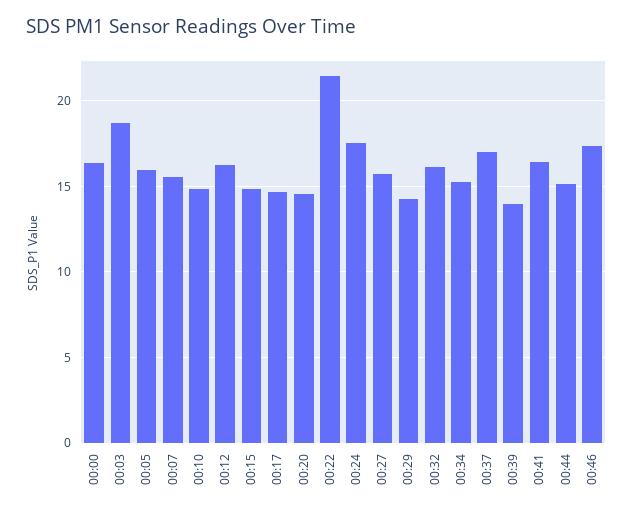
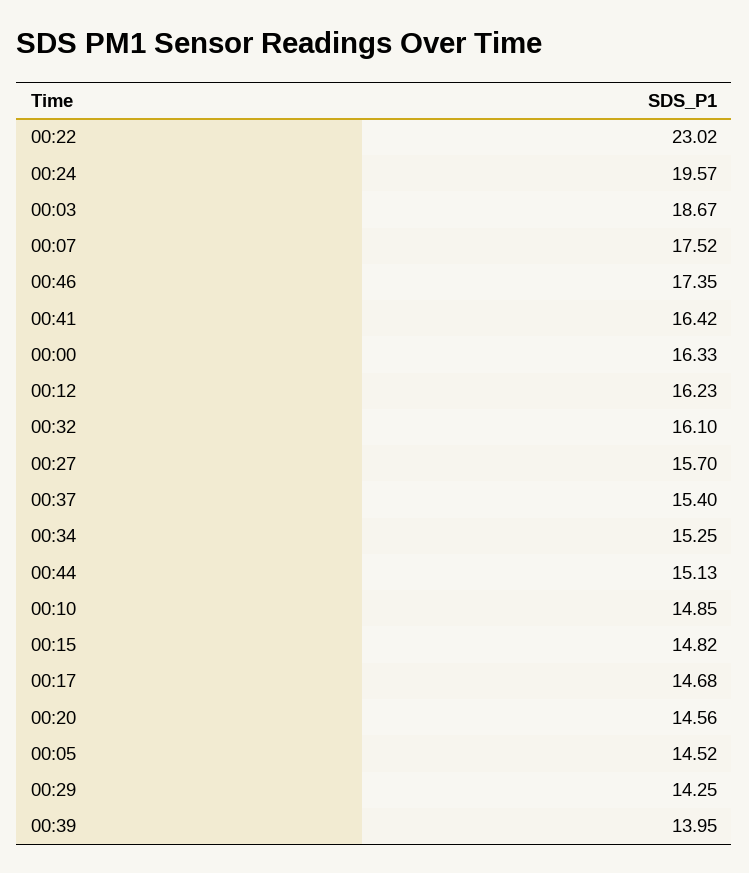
00:05: 16 -> 14.52
00:07: 15.5 -> 17.52
00:22: 21.5 -> 23.02
00:24: 17.5 -> 19.57
00:37: 17 -> 15.4

